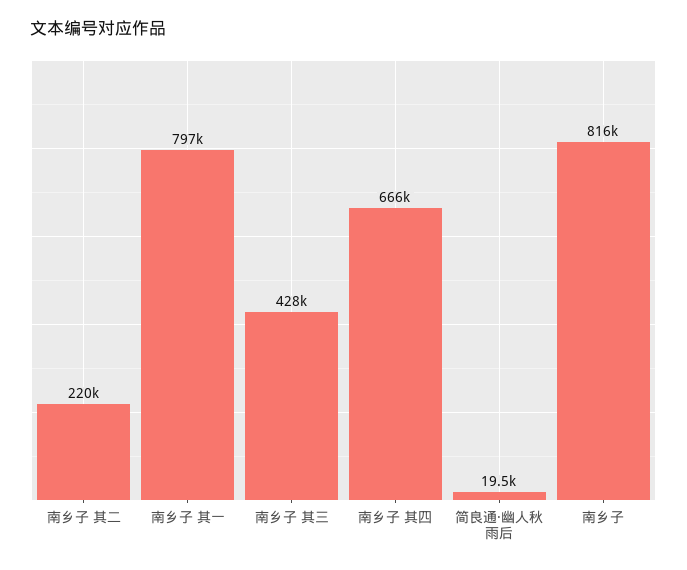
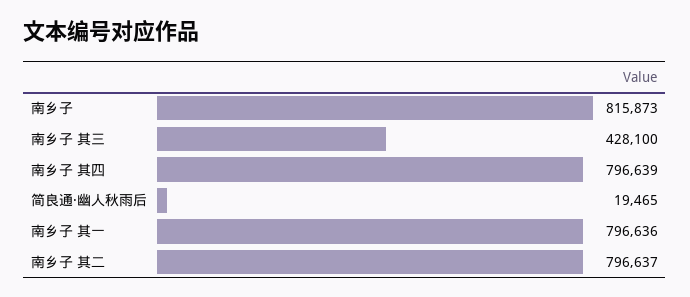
南乡子 其二: 220000 -> 796637
南乡子 其四: 666000 -> 796639

